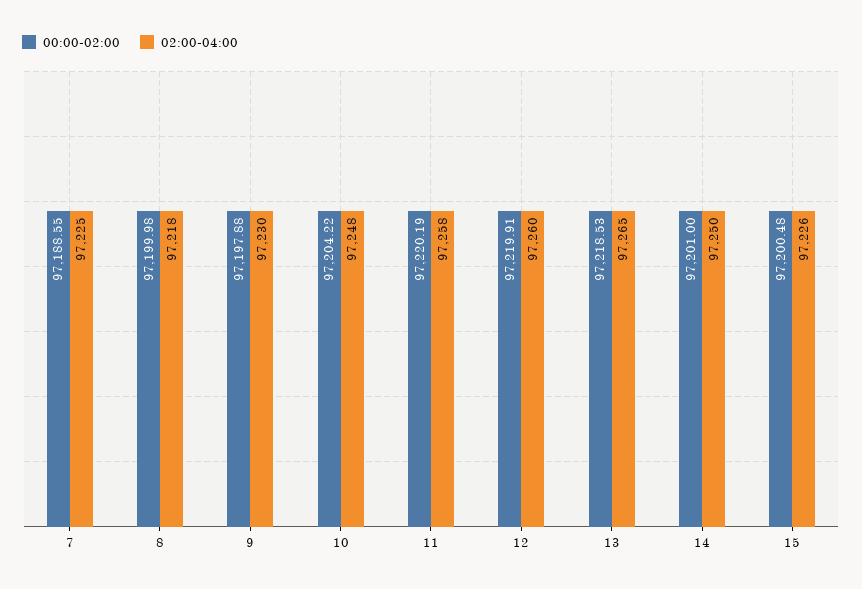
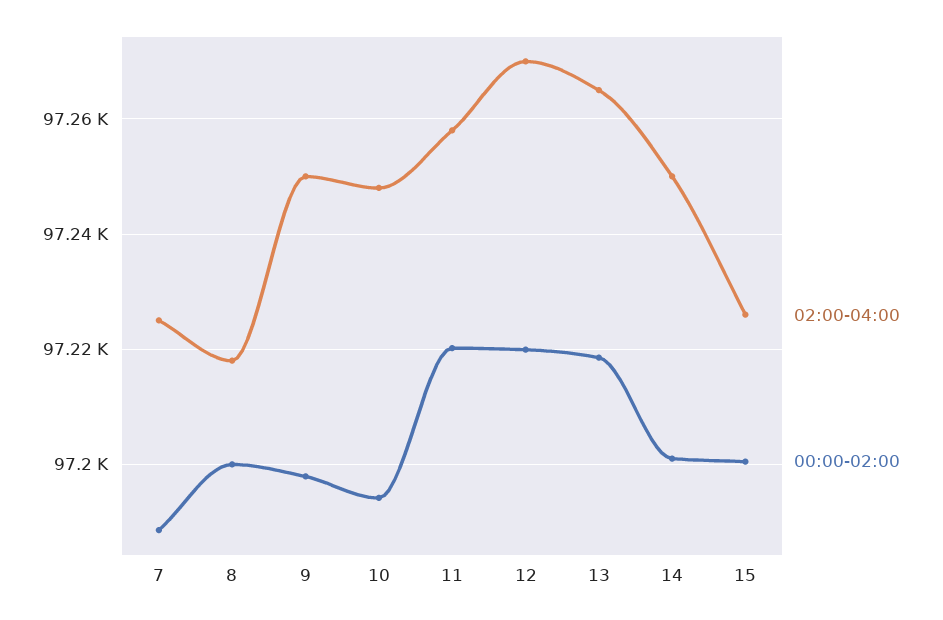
02:00-04:00, 9: 97230 -> 97250
00:00-02:00, 10: 97204.22 -> 97194
02:00-04:00, 12: 97260 -> 97270

